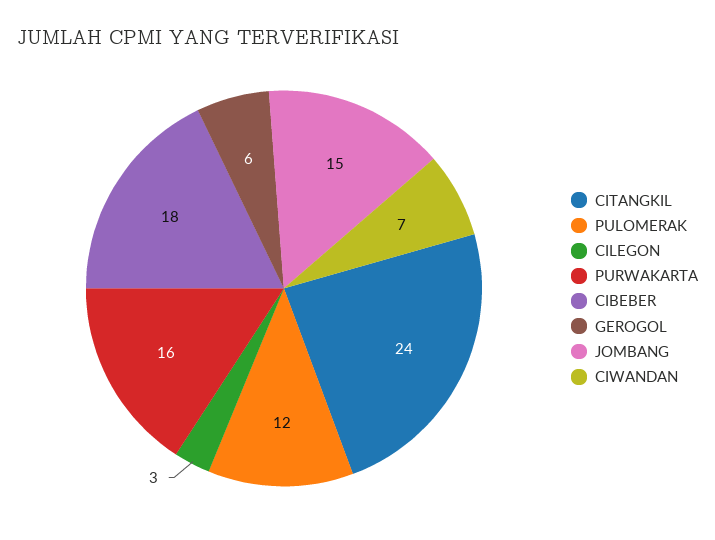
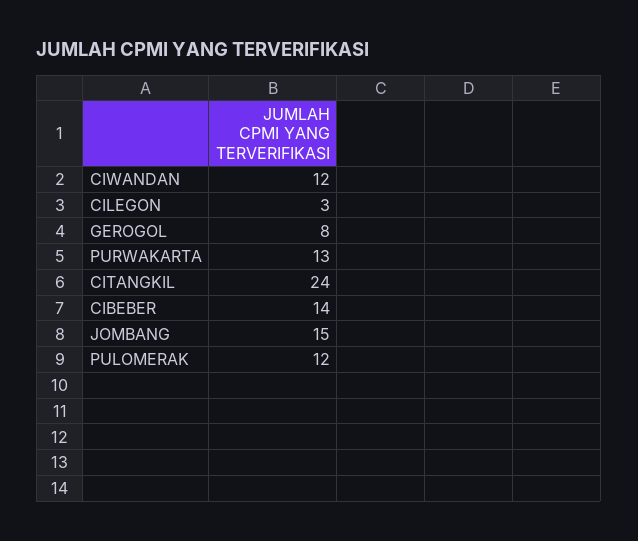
PURWAKARTA: 16 -> 13
CIBEBER: 18 -> 14
GEROGOL: 6 -> 8
CIWANDAN: 7 -> 12

